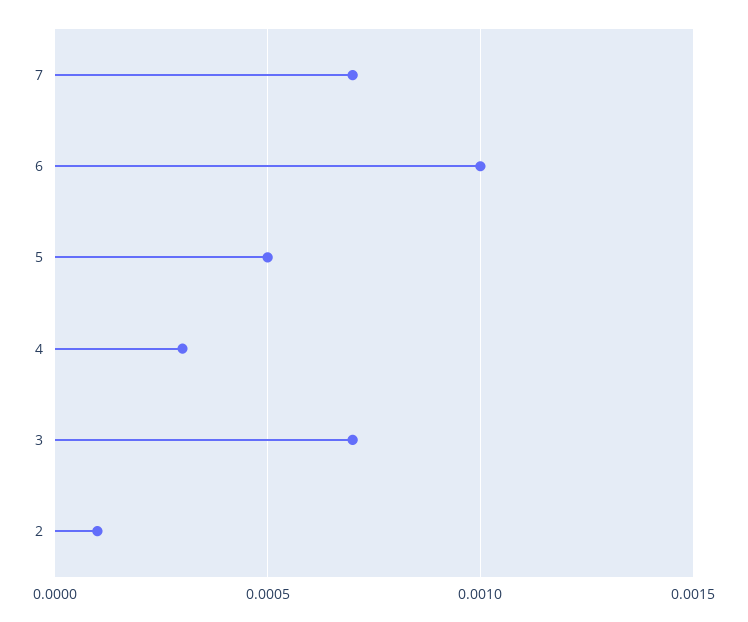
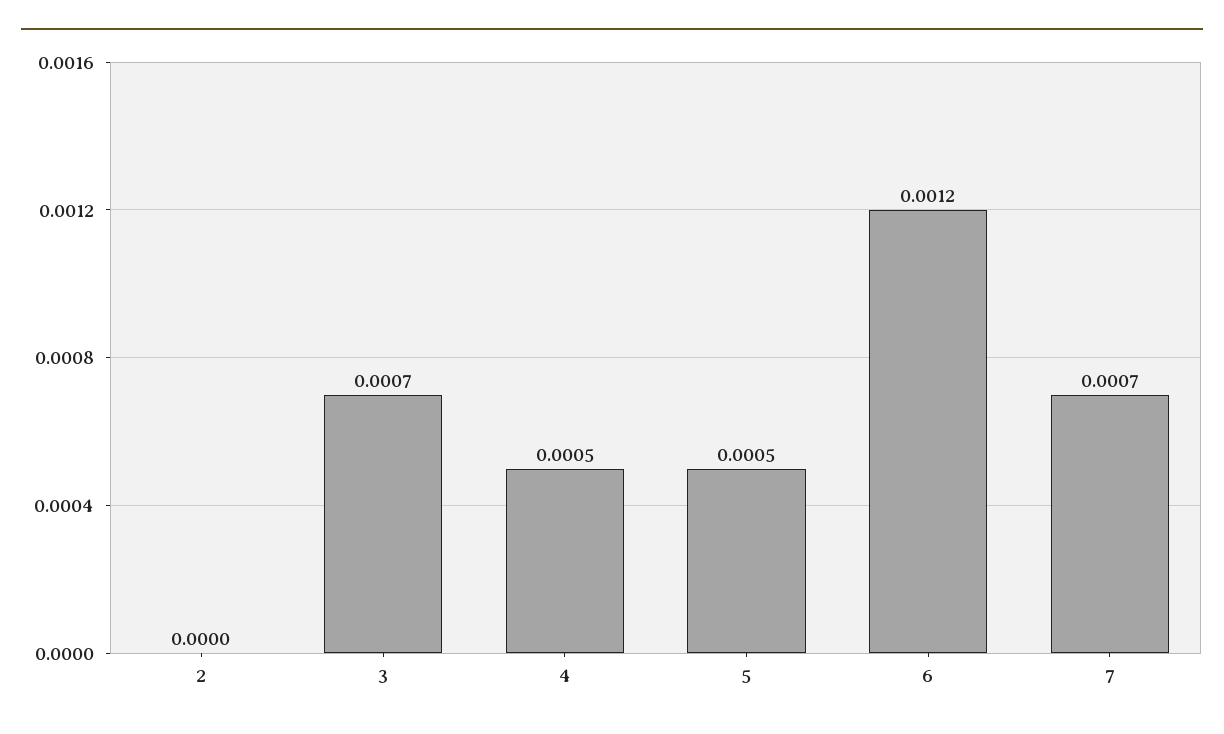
6: 0.001 -> 0.0012
4: 0.0003 -> 0.0005
2: 0.0001 -> 0

